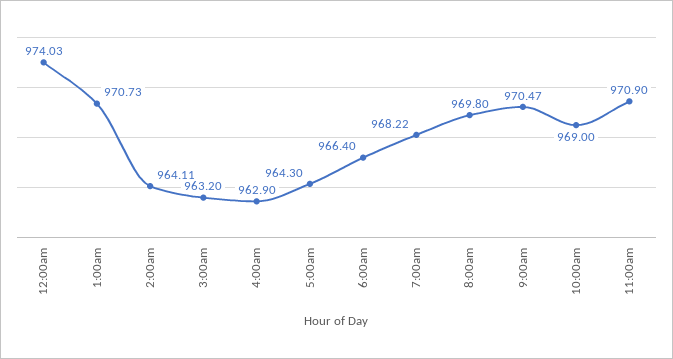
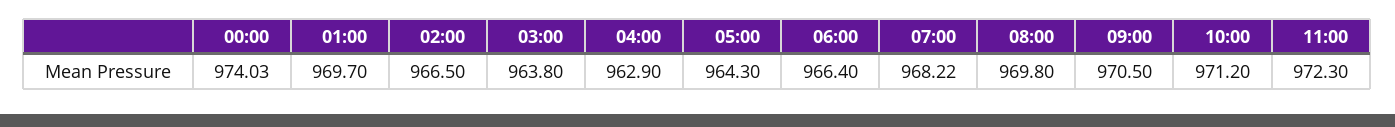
1:00am: 970.73 -> 969.7
2:00am: 964.11 -> 966.5
3:00am: 963.2 -> 963.8
9:00am: 970.47 -> 970.5
10:00am: 969 -> 971.2
11:00am: 970.9 -> 972.3

